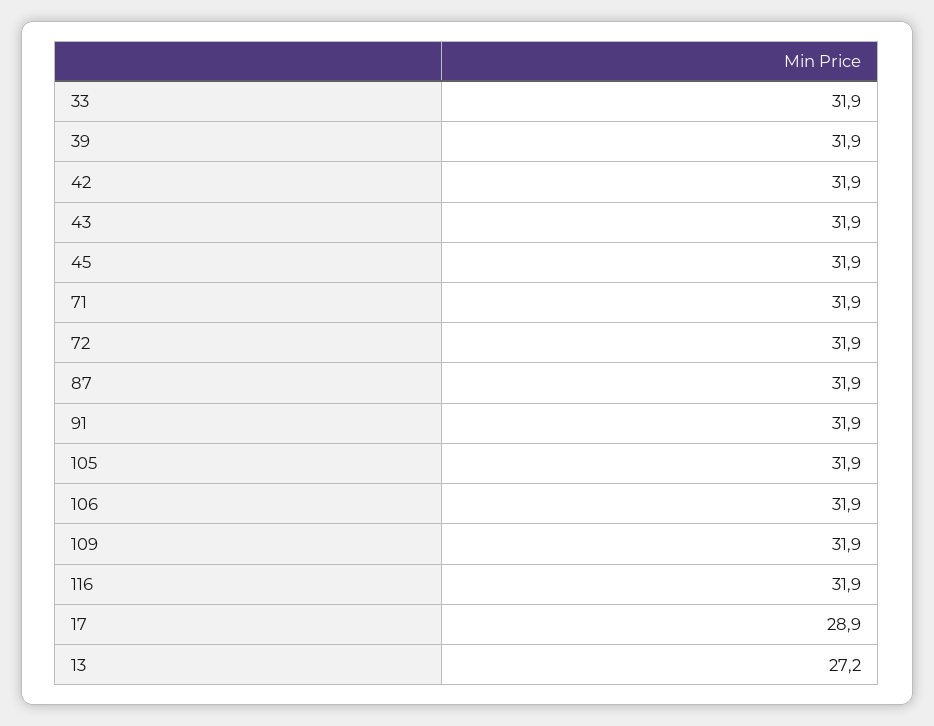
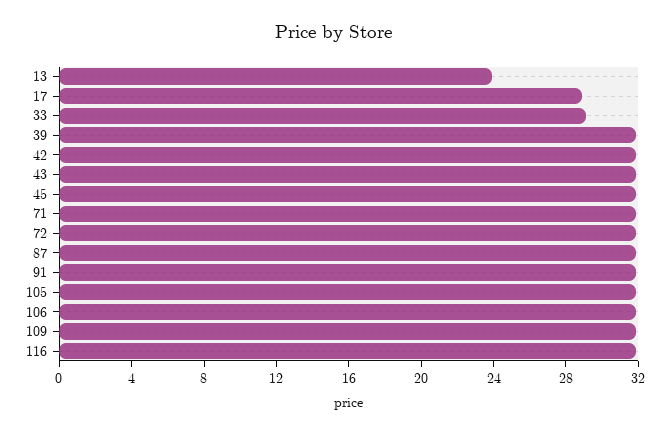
33: 31.9 -> 29
13: 27.2 -> 24

